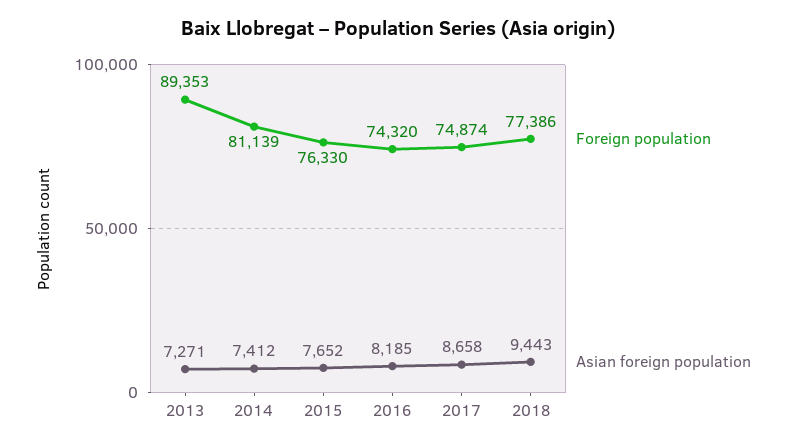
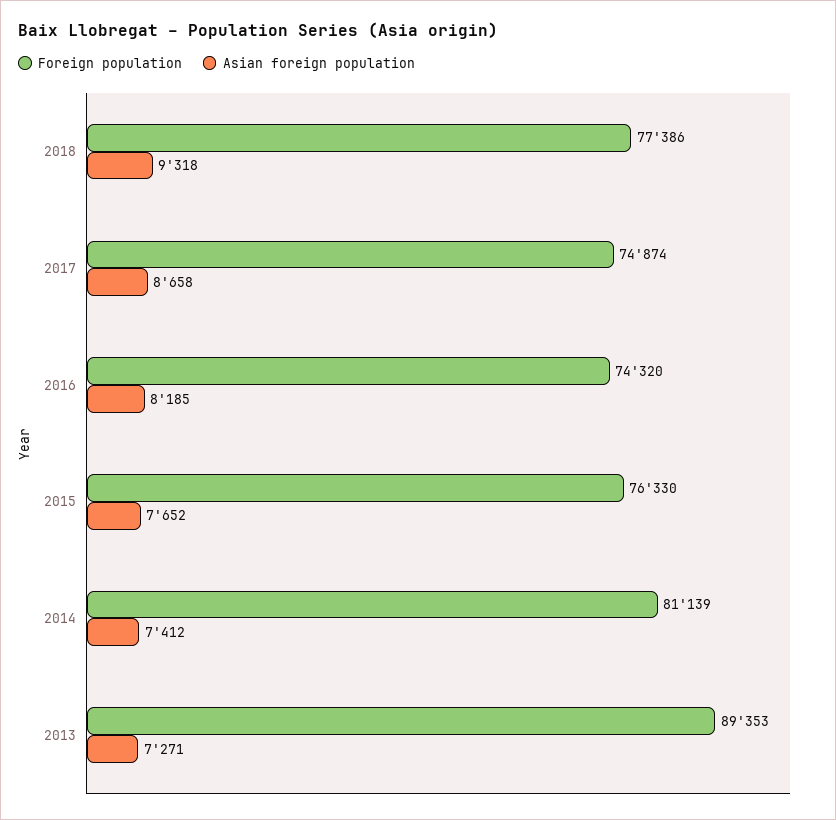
Asian foreign population, 2018: 9443 -> 9318

